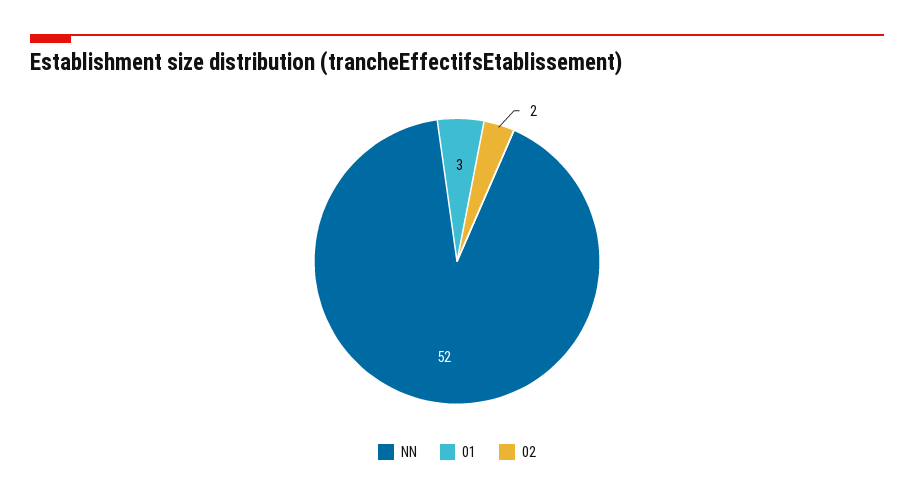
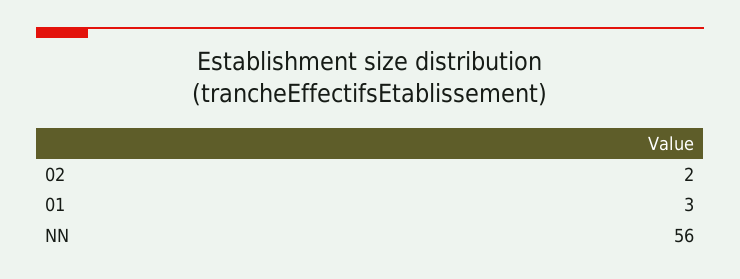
NN: 52 -> 56

